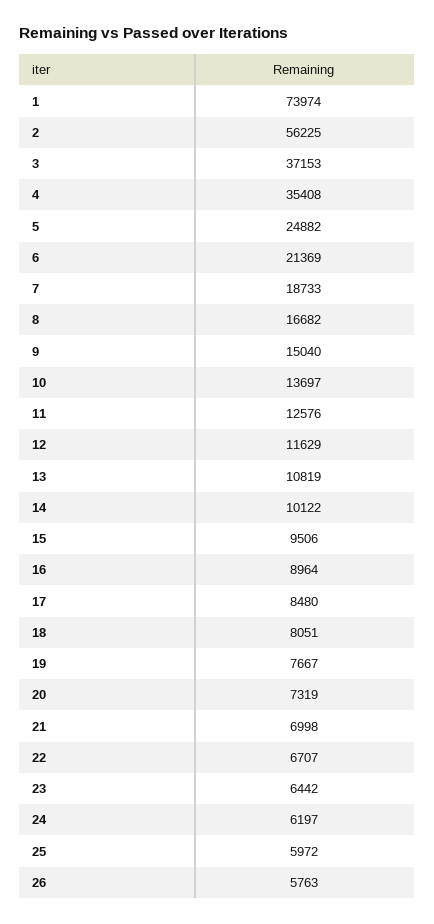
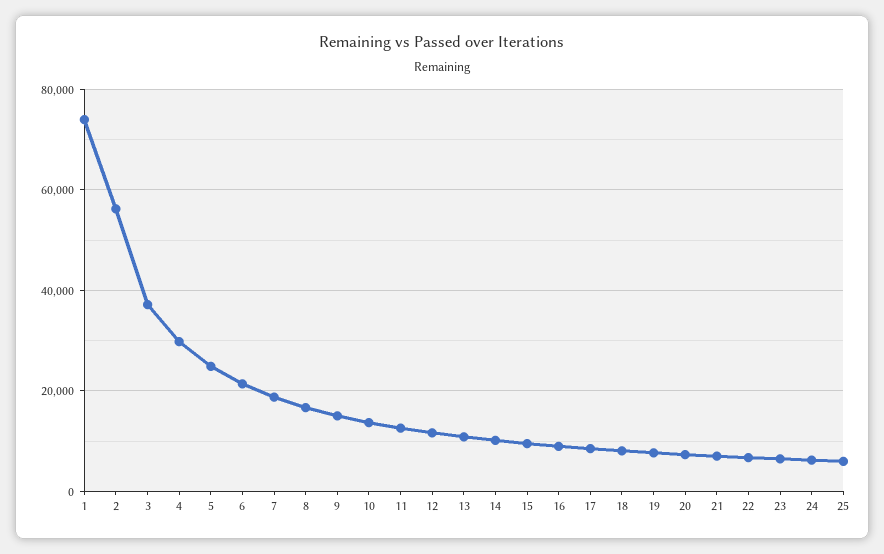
4: 35408 -> 30000
26: 5763 -> none

